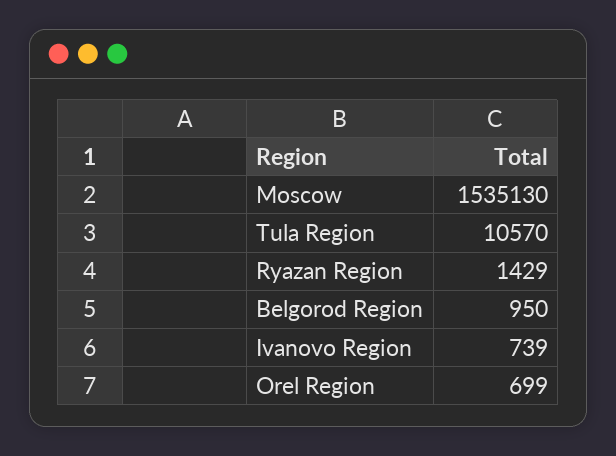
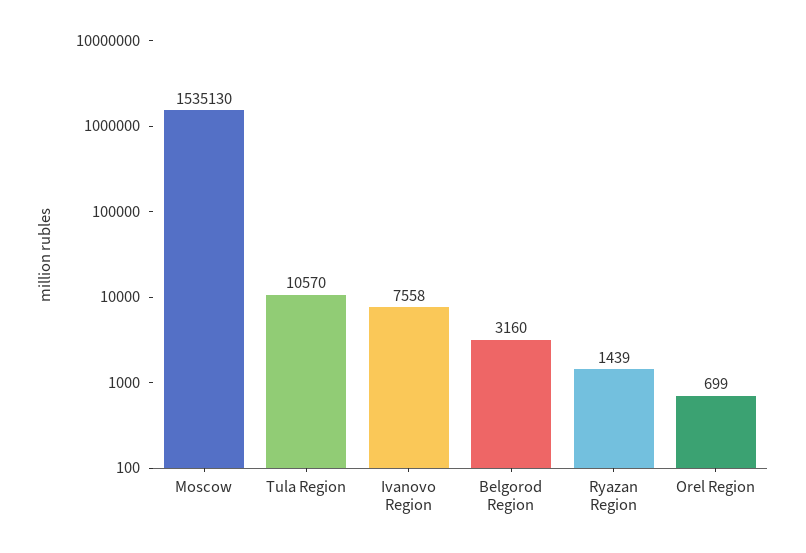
Ryazan Region: 1429 -> 1439
Belgorod Region: 950 -> 3160
Ivanovo Region: 739 -> 7558

